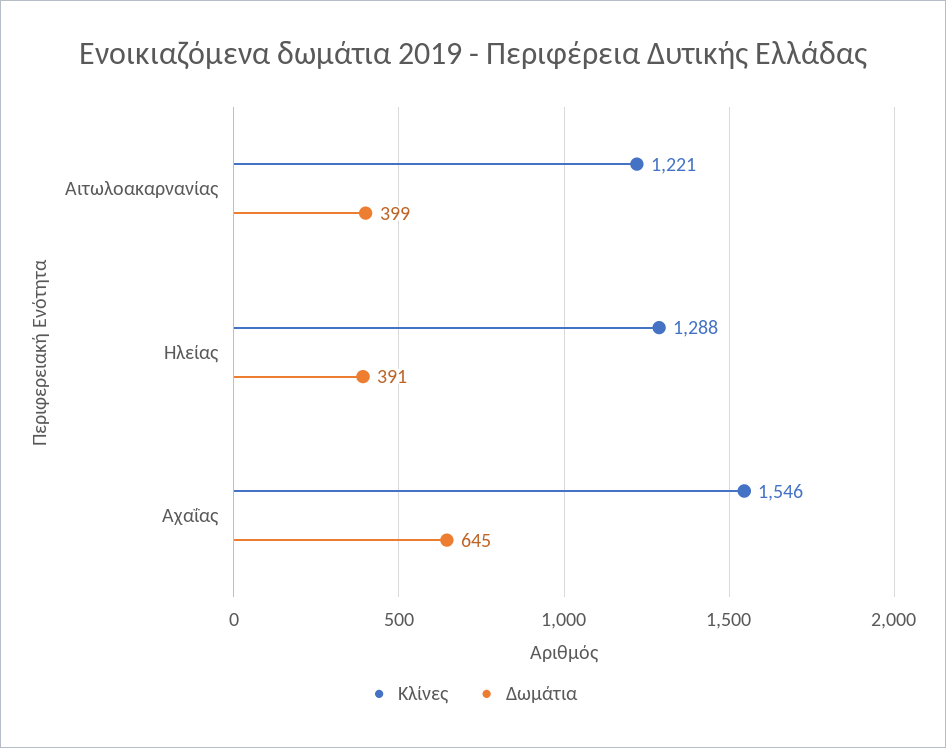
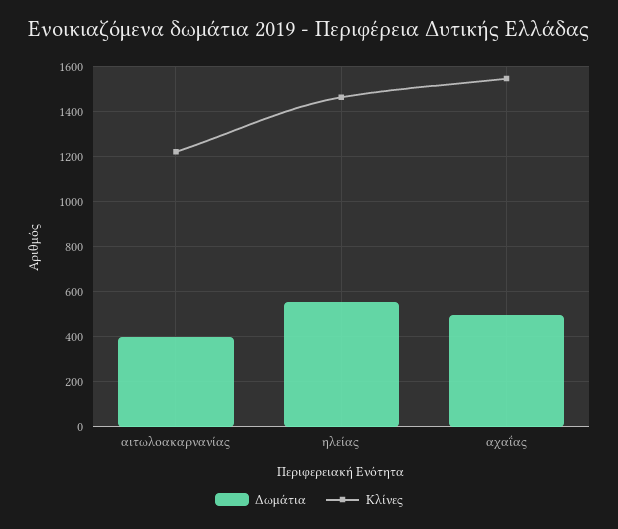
Κλίνες, Ηλείας: 1288 -> 1450
Δωμάτια, Ηλείας: 391 -> 550
Δωμάτια, Αχαΐας: 645 -> 500

